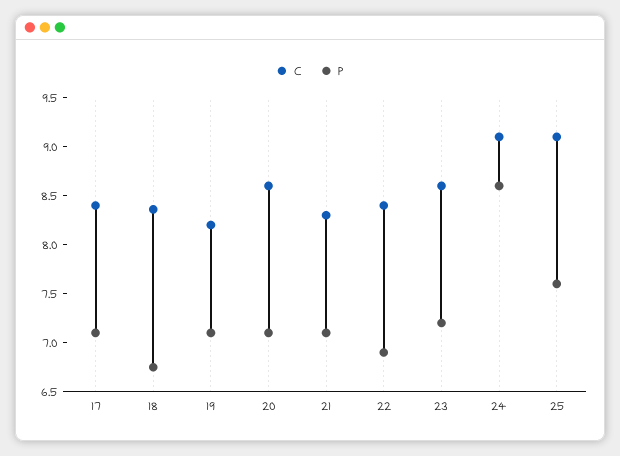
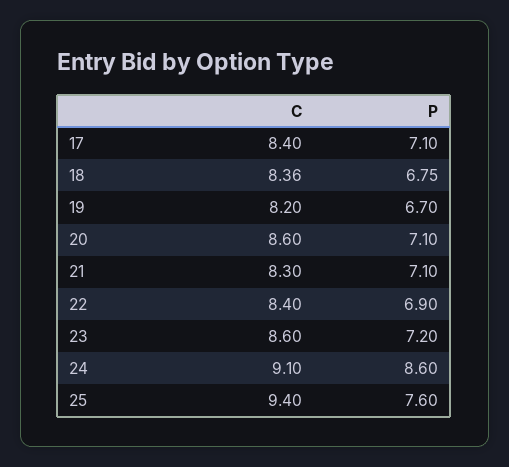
P, 19: 7.1 -> 6.7
C, 25: 9.1 -> 9.4

